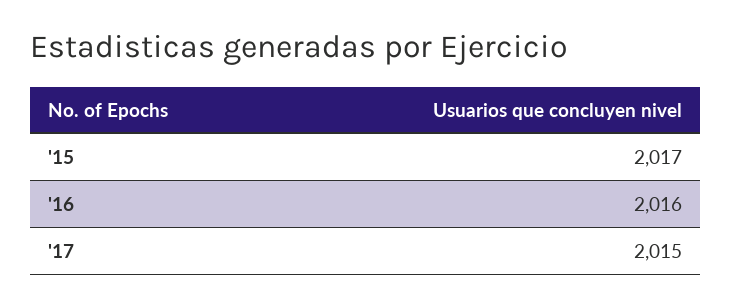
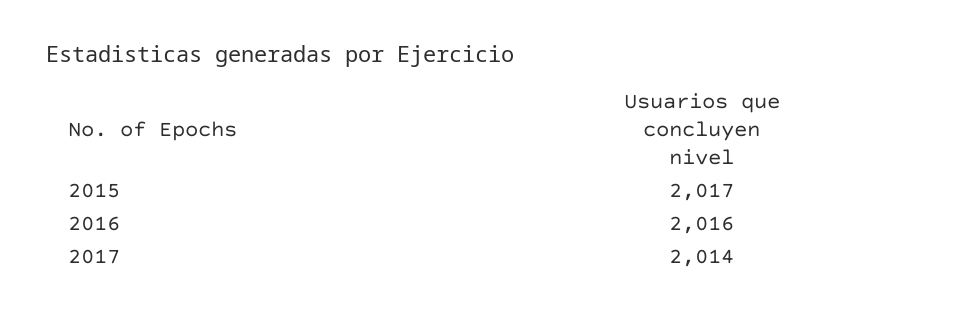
'17: 2015 -> 2014

